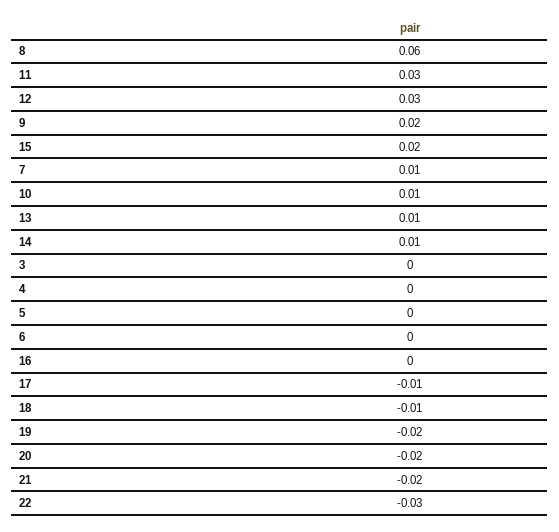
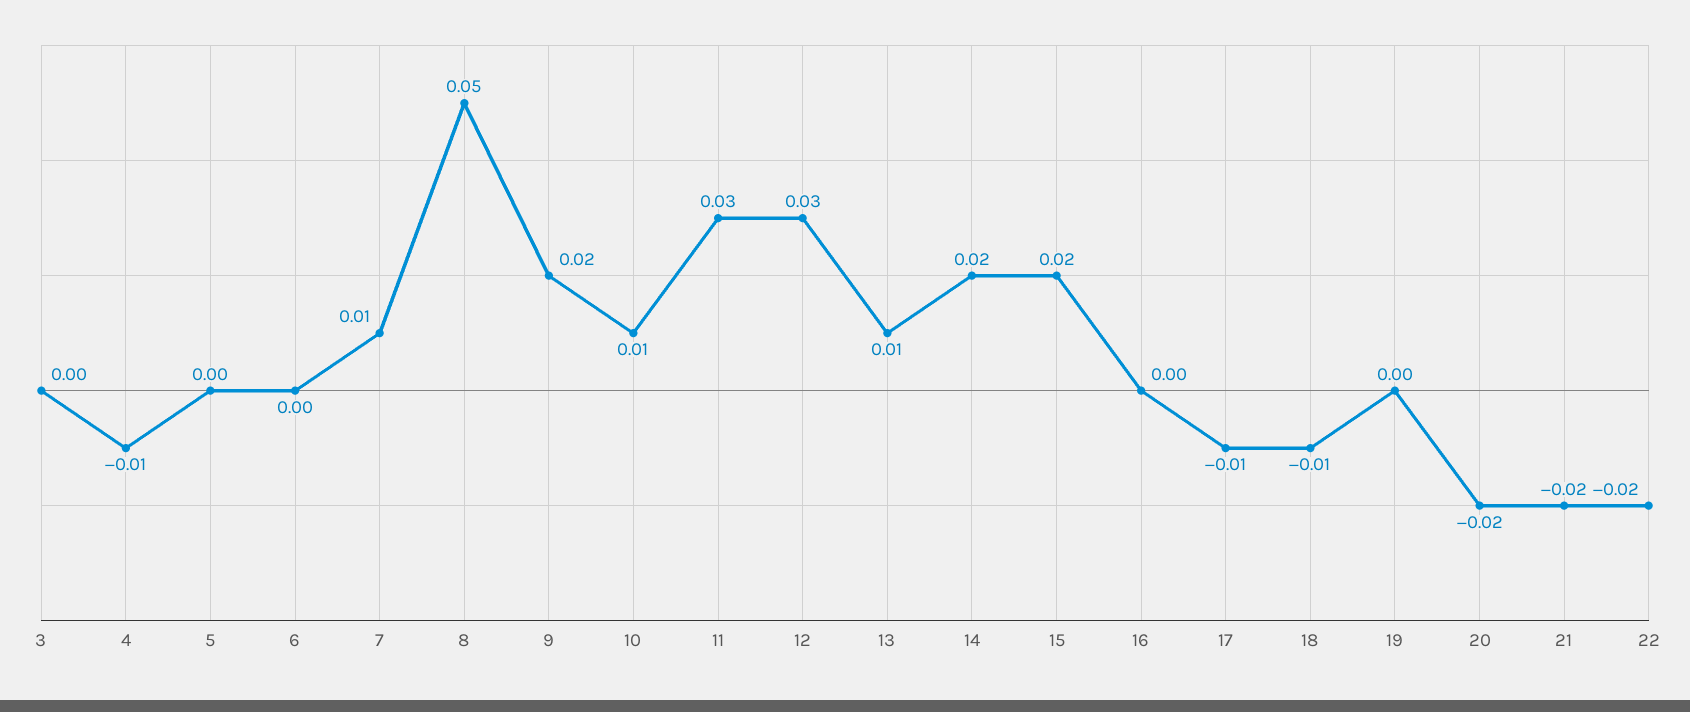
8: 0.06 -> 0.05
14: 0.01 -> 0.02
4: 0 -> -0.01
19: -0.02 -> 0
22: -0.03 -> -0.02

